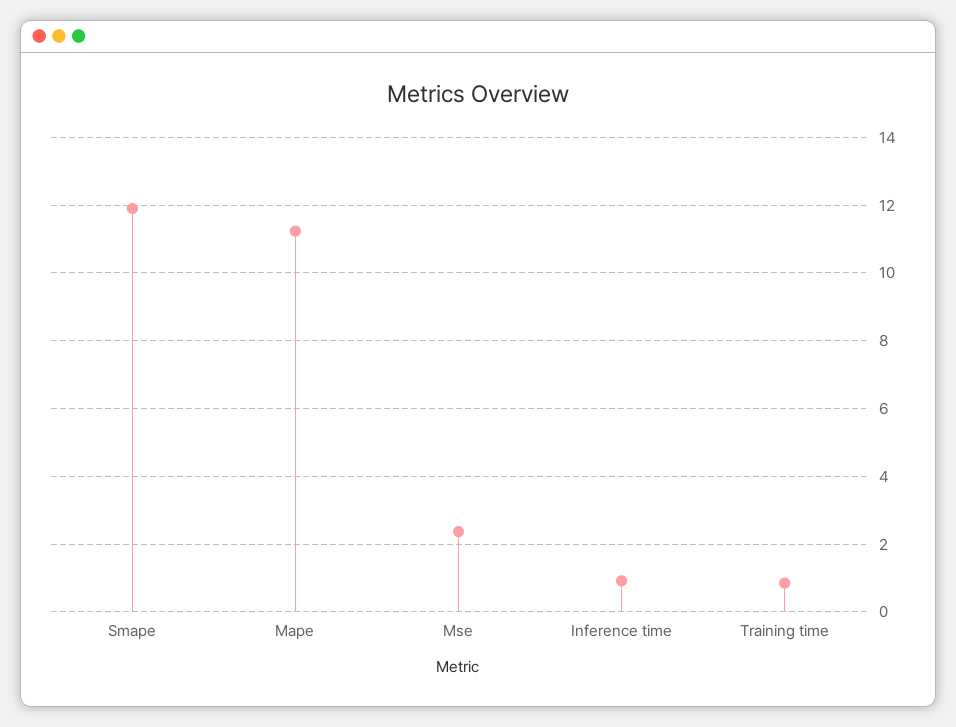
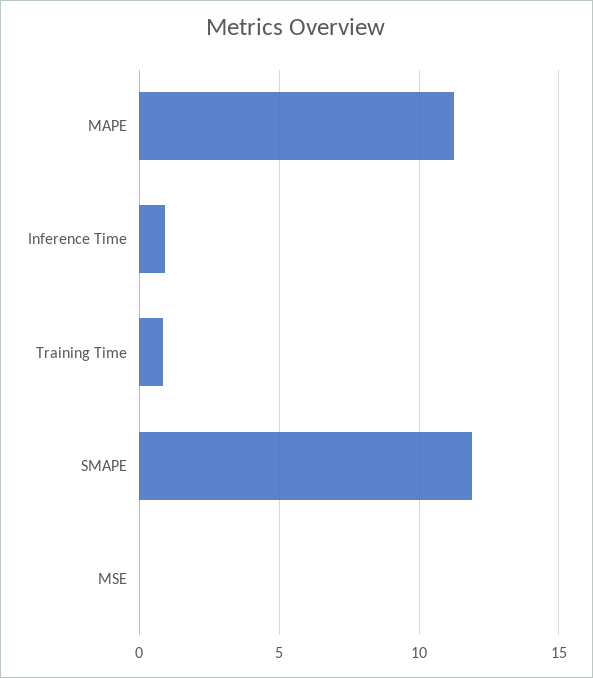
Mse: 2.4 -> 0

